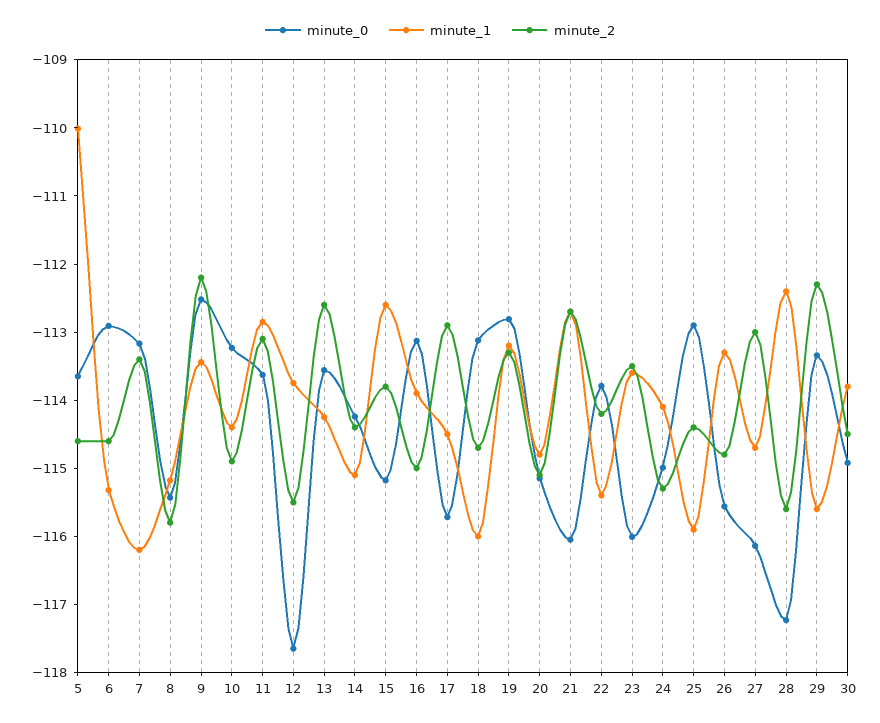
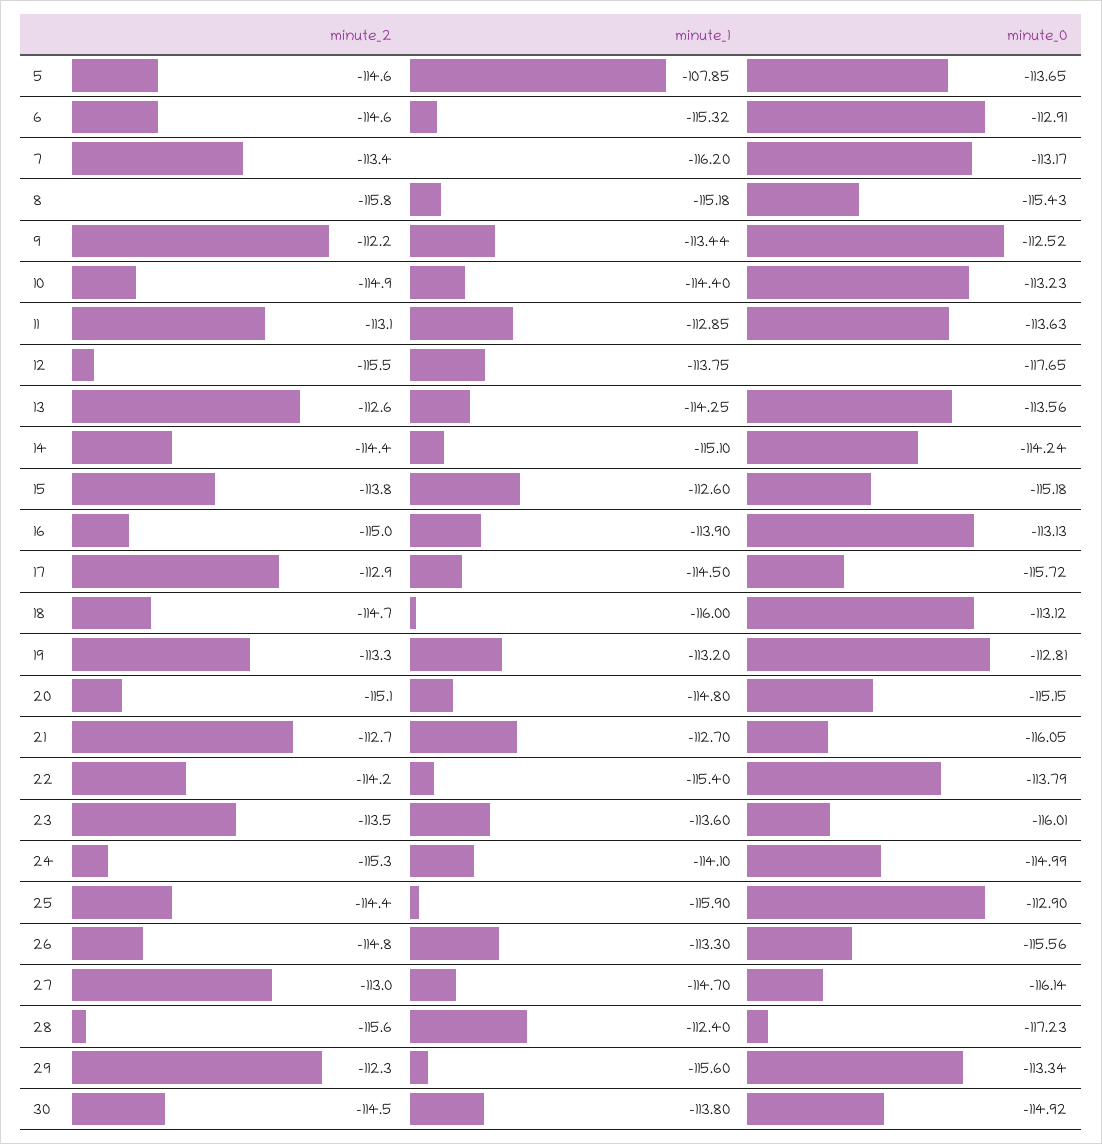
minute_1, 5: -110 -> -107.85

